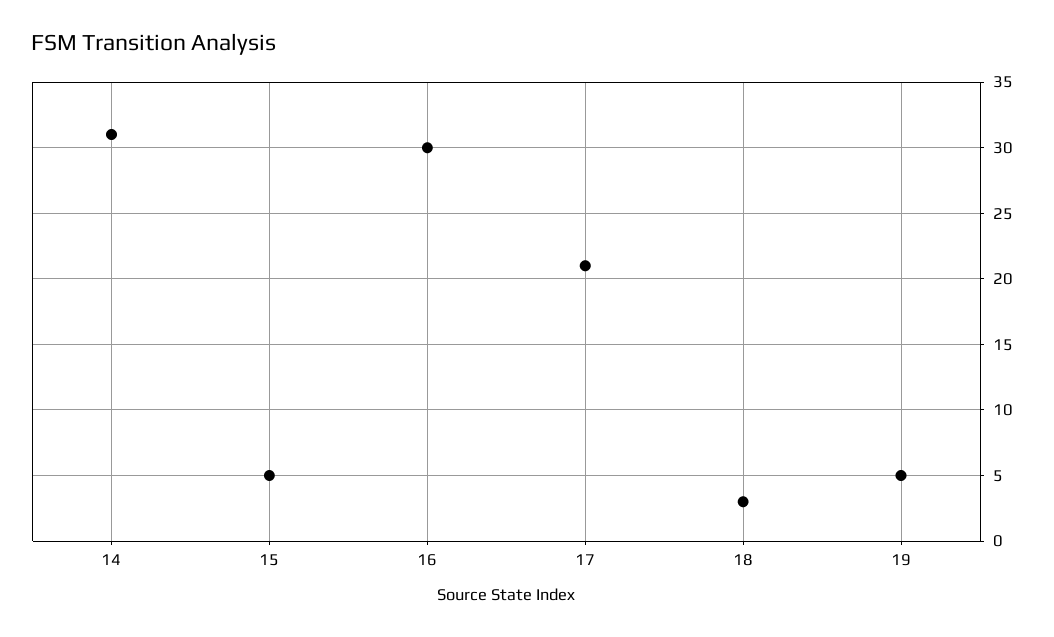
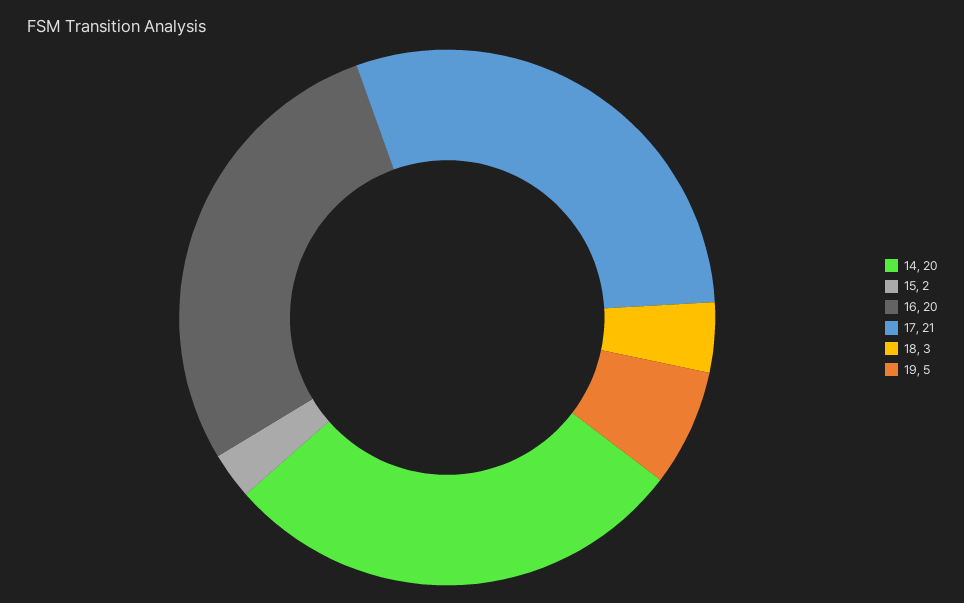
14: 31 -> 20
15: 5 -> 2
16: 30 -> 20

